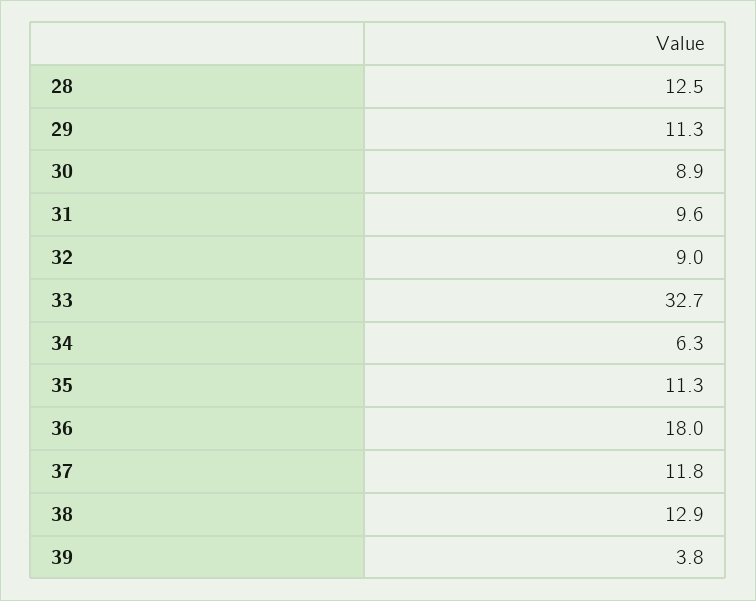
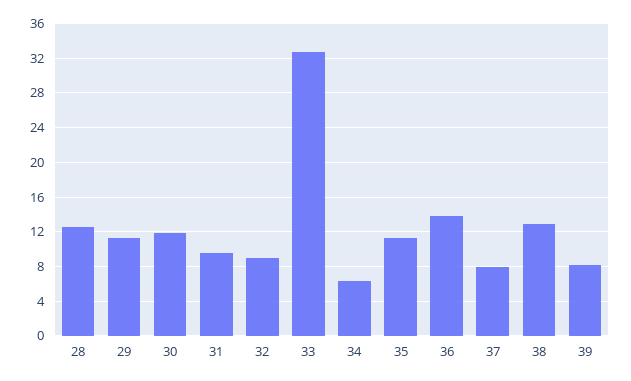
30: 8.9 -> 12
36: 18 -> 14
37: 11.8 -> 8
39: 3.8 -> 8

